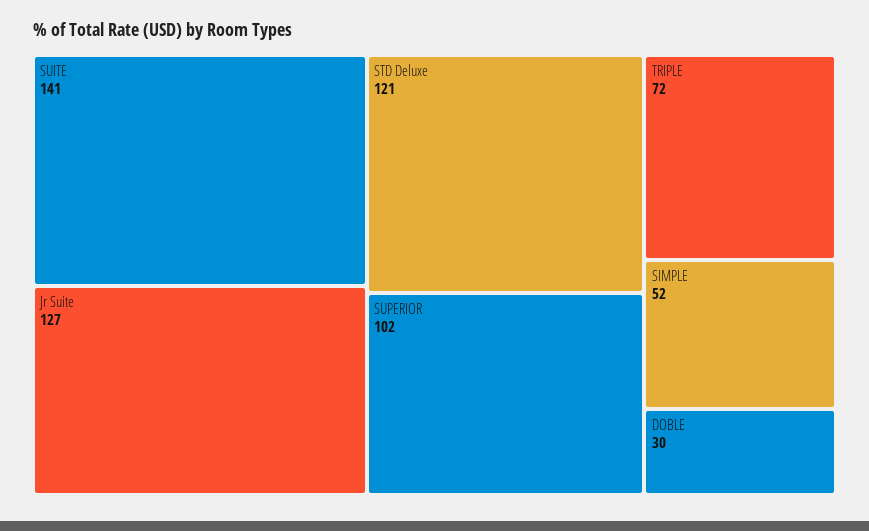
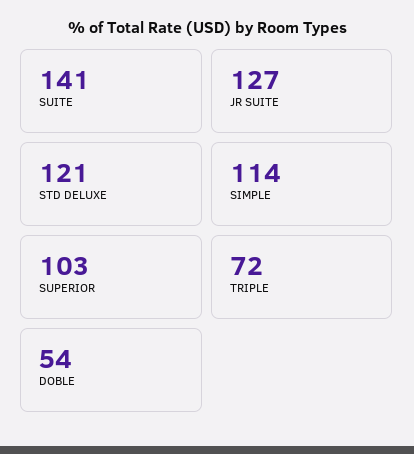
SUPERIOR: 102 -> 103
SIMPLE: 52 -> 114
DOBLE: 30 -> 54

